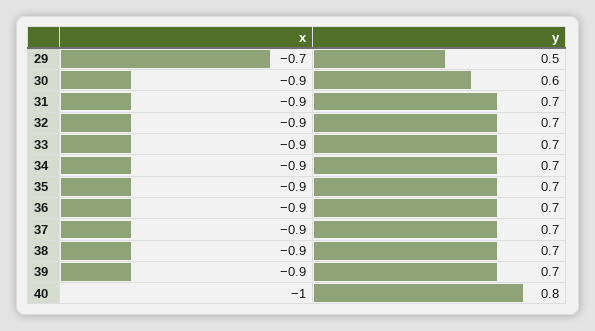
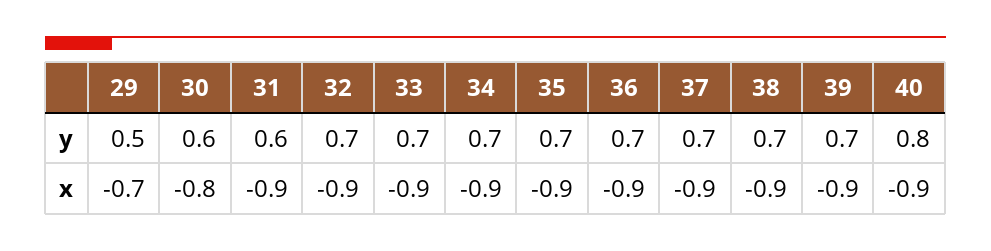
x, 30: -0.9 -> -0.8
y, 31: 0.7 -> 0.6
x, 40: -1 -> -0.9

